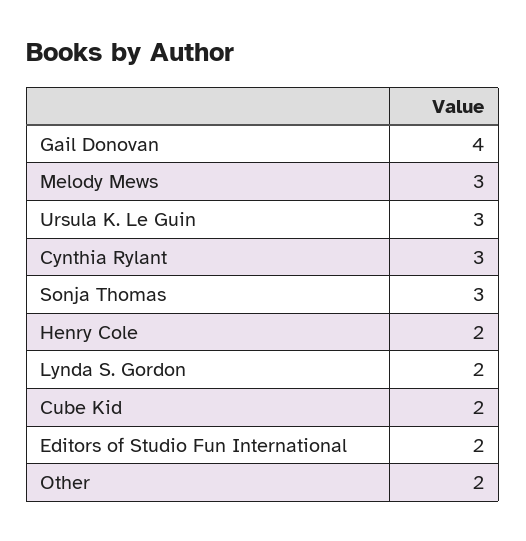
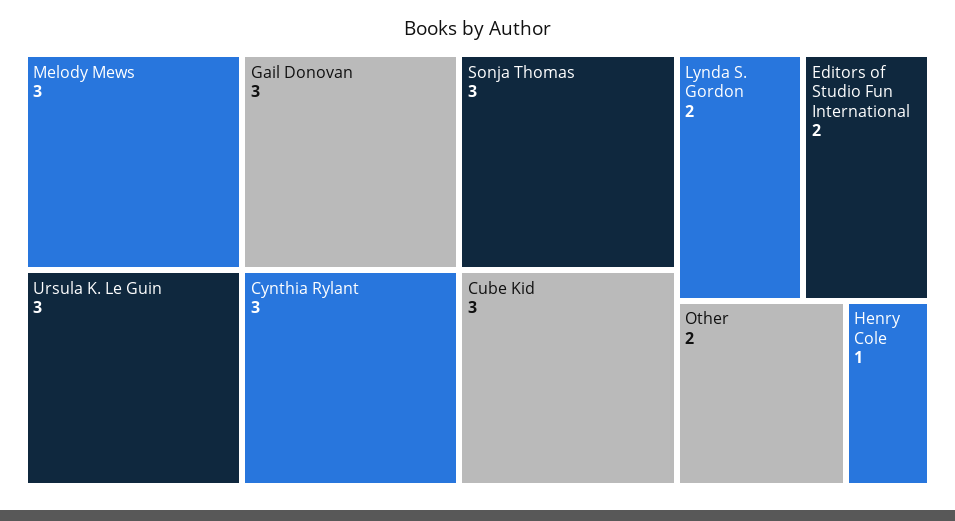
Gail Donovan: 4 -> 3
Henry Cole: 2 -> 1
Cube Kid: 2 -> 3

